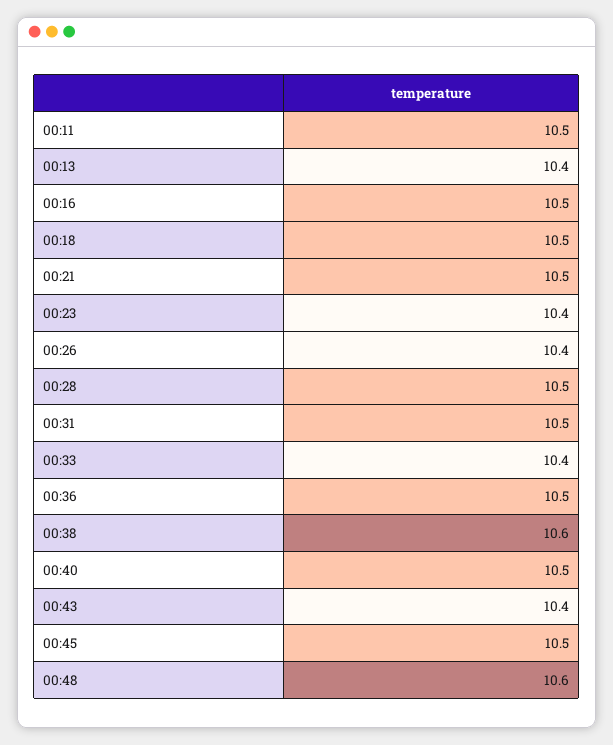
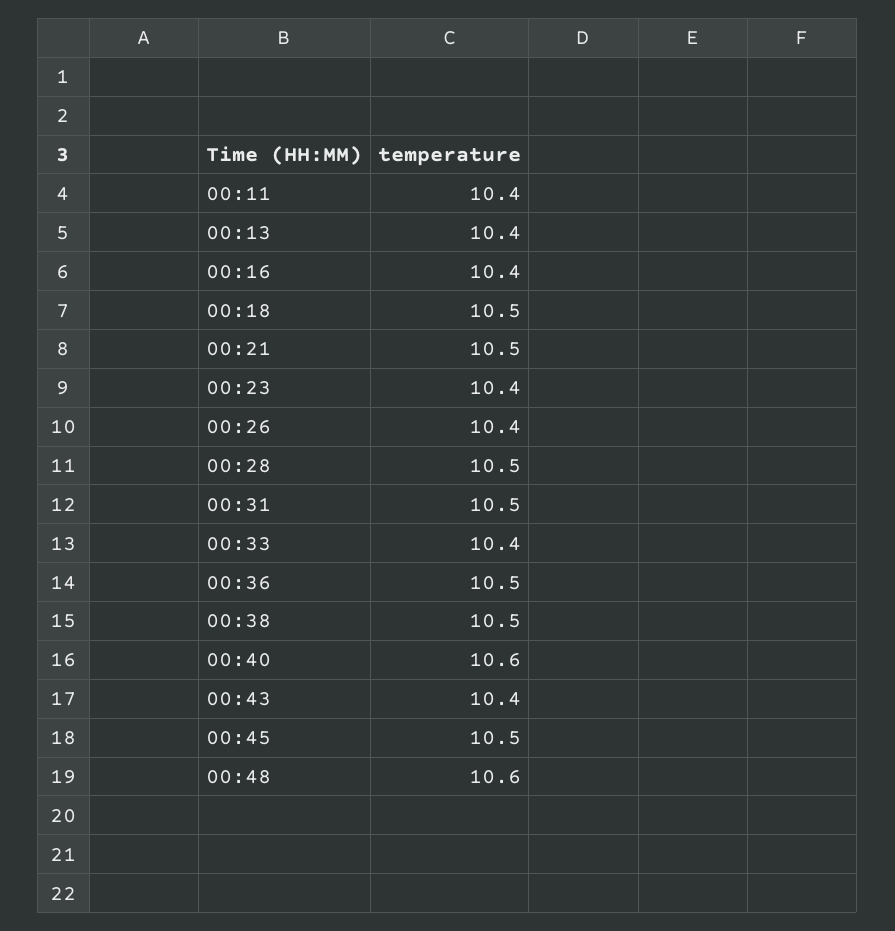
00:11: 10.5 -> 10.4
00:16: 10.5 -> 10.4
00:38: 10.6 -> 10.5
00:40: 10.5 -> 10.6

